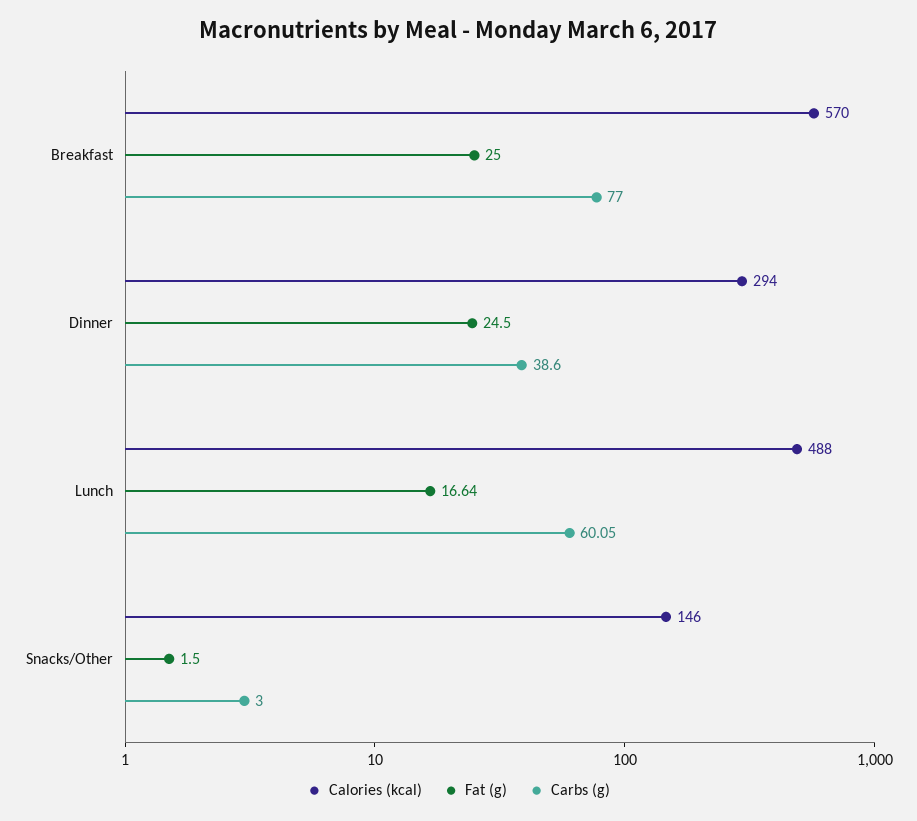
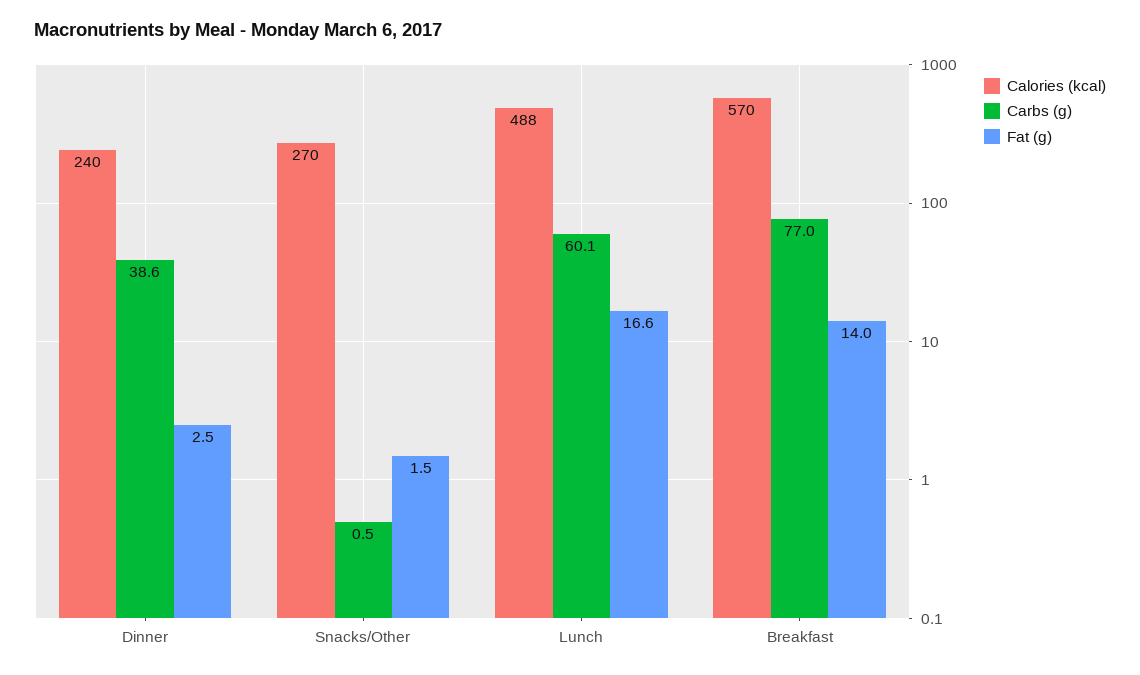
Fat (g), Breakfast: 25 -> 14
Calories (kcal), Dinner: 294 -> 240
Fat (g), Dinner: 24.5 -> 2.5
Calories (kcal), Snacks/Other: 146 -> 270
Carbs (g), Snacks/Other: 3 -> 0.5

